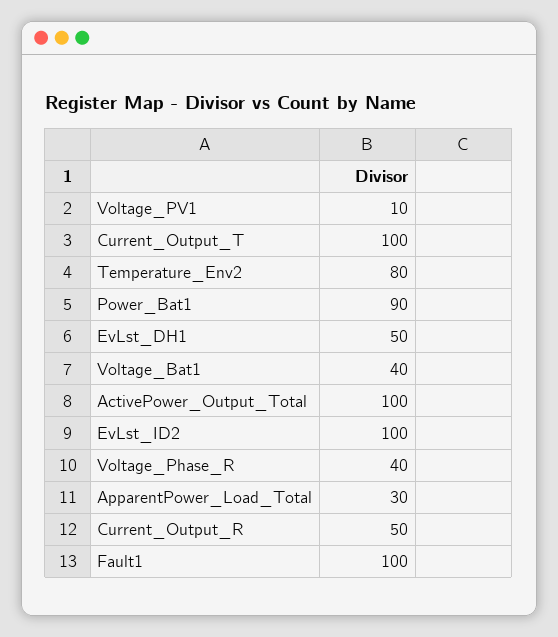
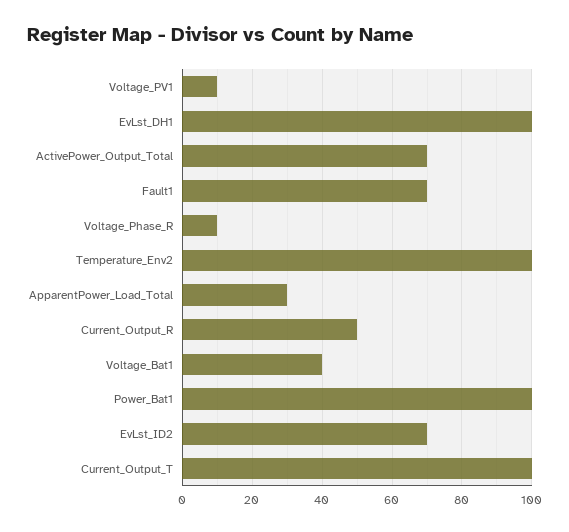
Temperature_Env2: 80 -> 100
Power_Bat1: 90 -> 100
EvLst_DH1: 50 -> 100
ActivePower_Output_Total: 100 -> 70
EvLst_ID2: 100 -> 70
Voltage_Phase_R: 40 -> 10
Fault1: 100 -> 70

